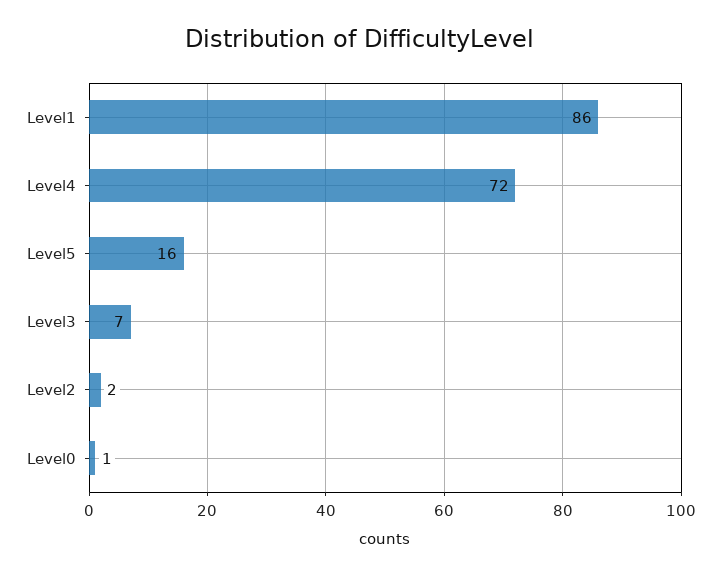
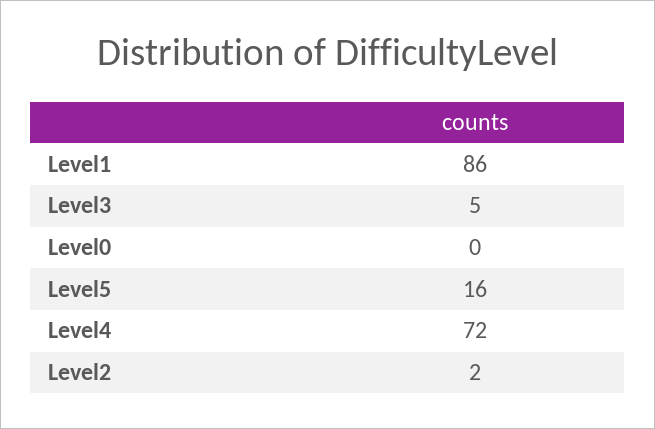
Level3: 7 -> 5
Level0: 1 -> 0

